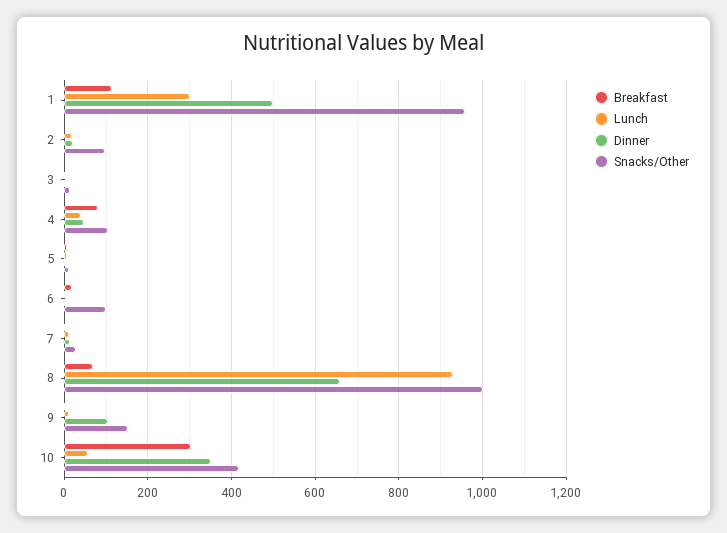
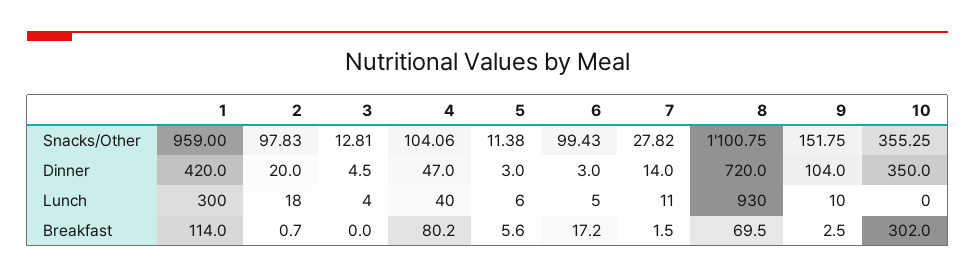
Dinner, 1: 500 -> 420
Dinner, 8: 660 -> 720
Snacks/Other, 8: 1000 -> 1100.75
Lunch, 10: 60 -> 0
Snacks/Other, 10: 420 -> 355.25

